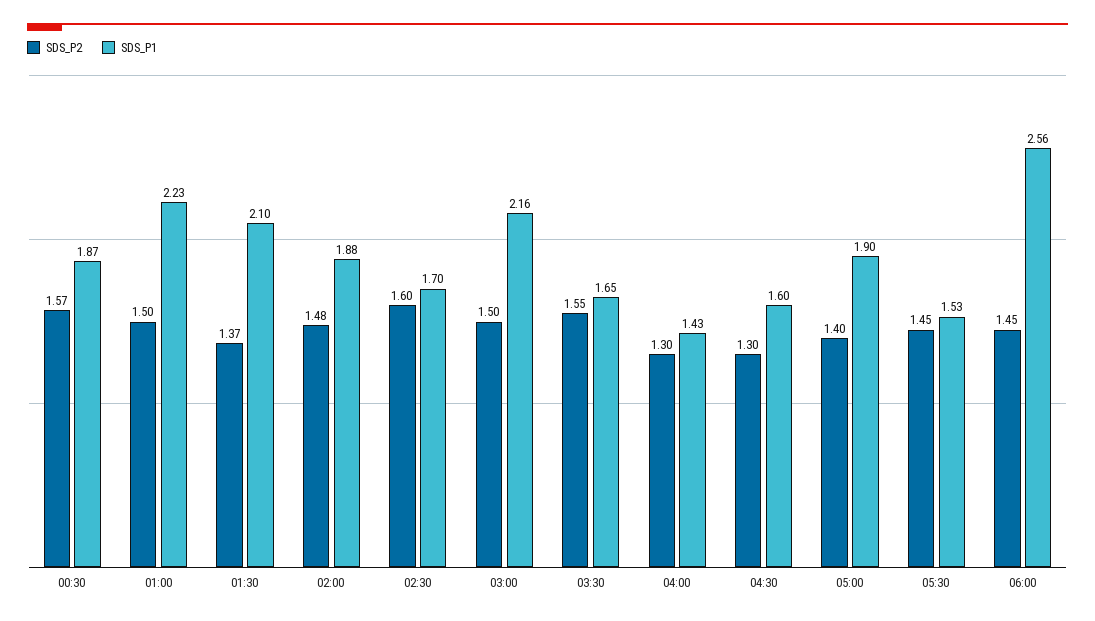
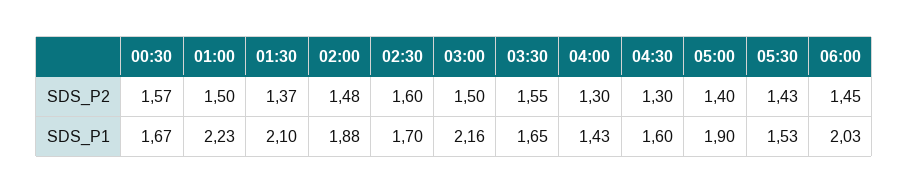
SDS_P1, 00:30: 1.87 -> 1.67
SDS_P2, 05:30: 1.45 -> 1.43
SDS_P1, 06:00: 2.56 -> 2.03

